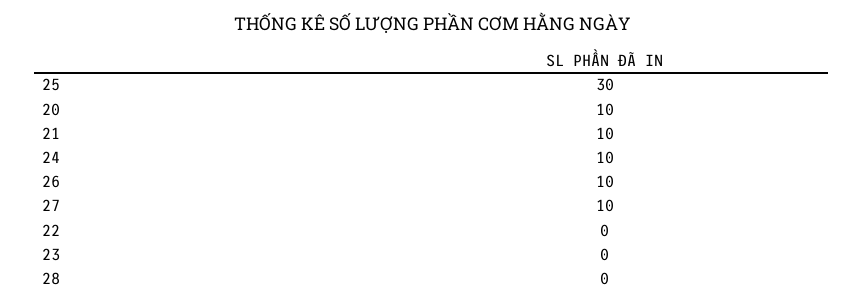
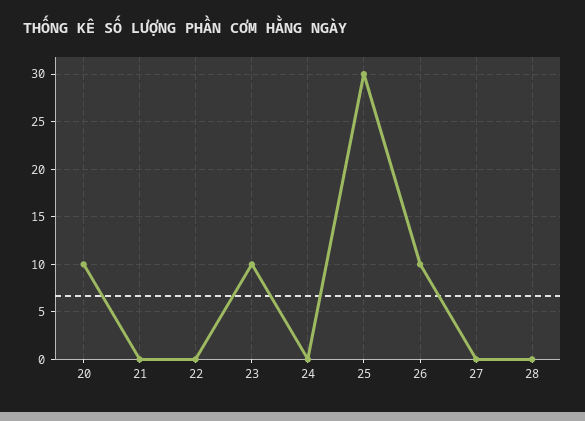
21: 10 -> 0
24: 10 -> 0
27: 10 -> 0
23: 0 -> 10

